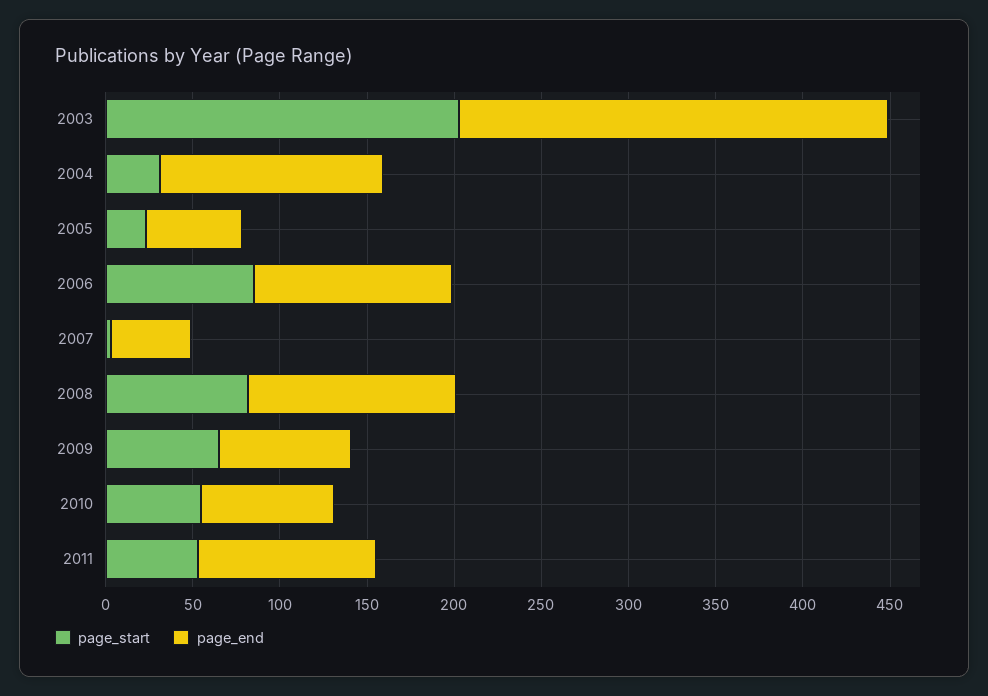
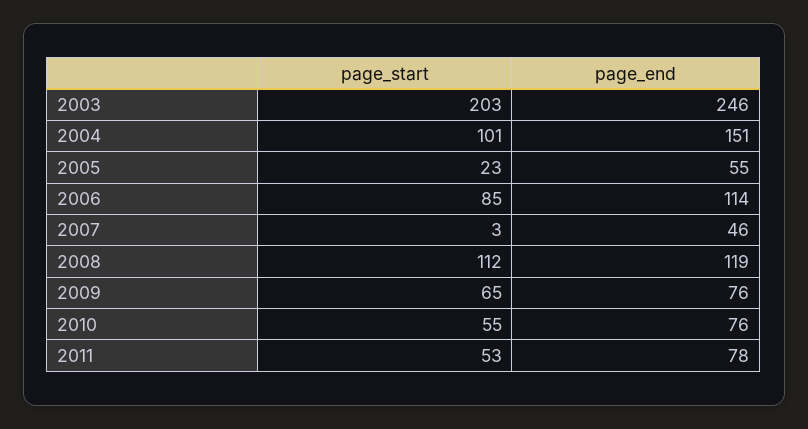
page_start, 2004: 30 -> 101
page_end, 2004: 130 -> 151
page_start, 2008: 80 -> 112
page_end, 2011: 100 -> 78

